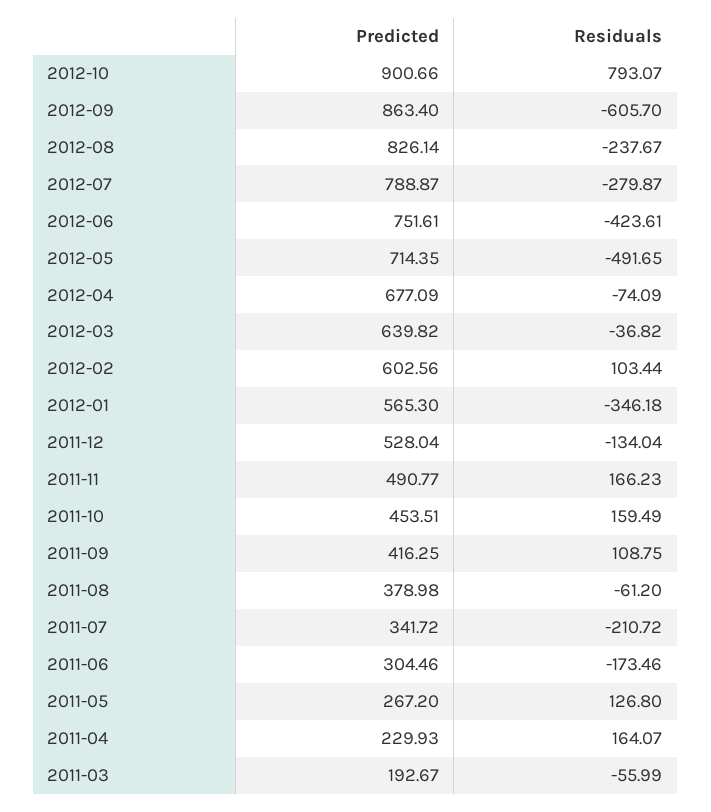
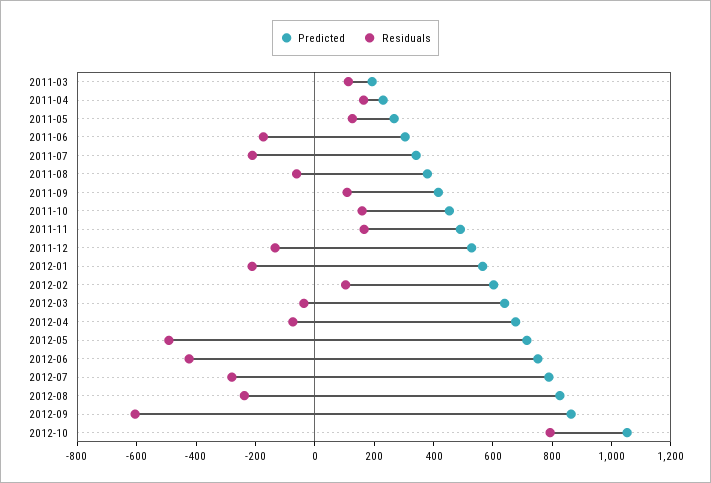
Predicted, 2012-10: 900.66 -> 1050
Residuals, 2012-01: -346.18 -> -200
Residuals, 2011-03: -55.99 -> 100

